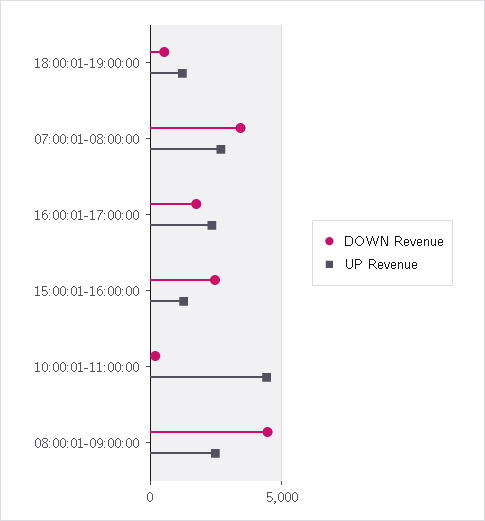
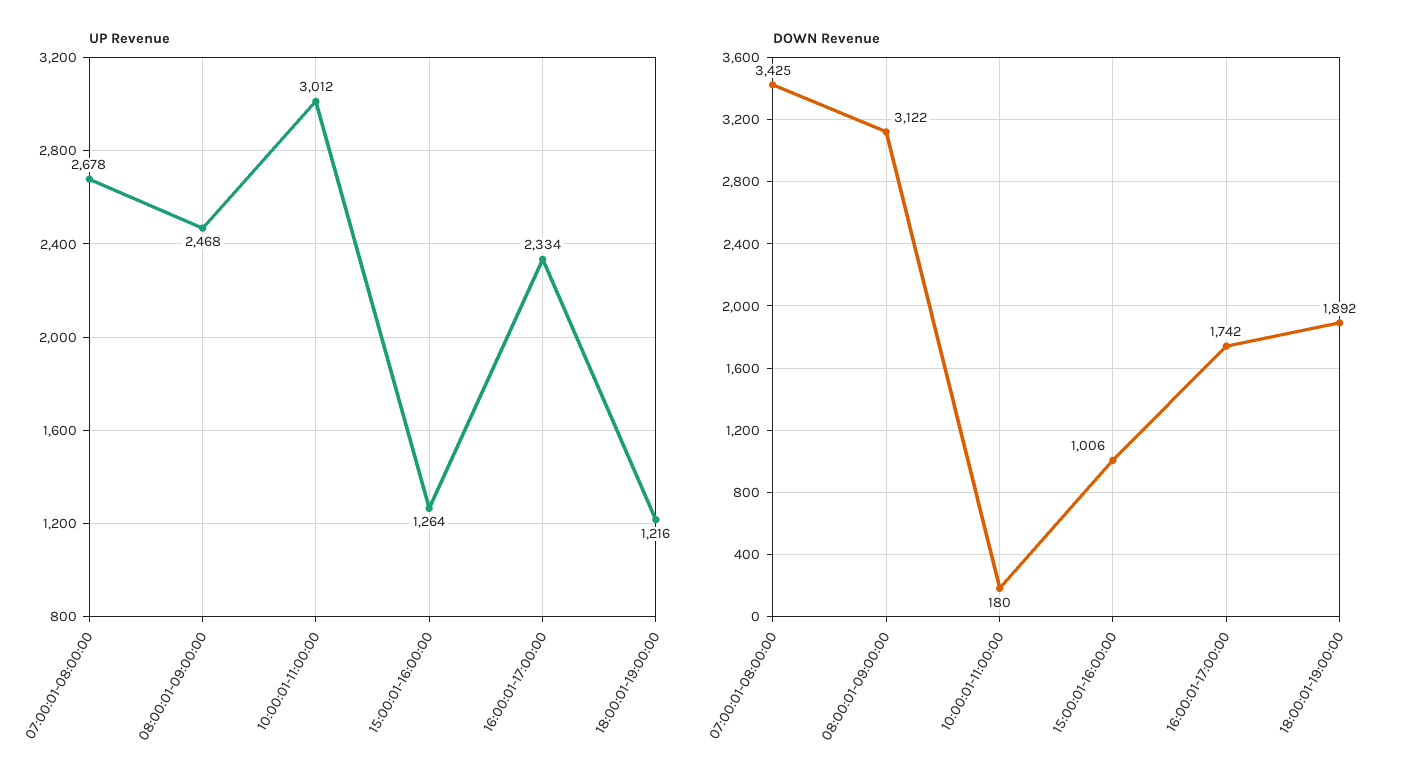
DOWN Revenue, 18:00:01-19:00:00: 500 -> 1892
DOWN Revenue, 15:00:01-16:00:00: 2500 -> 1006
UP Revenue, 10:00:01-11:00:00: 4500 -> 3012
DOWN Revenue, 08:00:01-09:00:00: 4500 -> 3122

